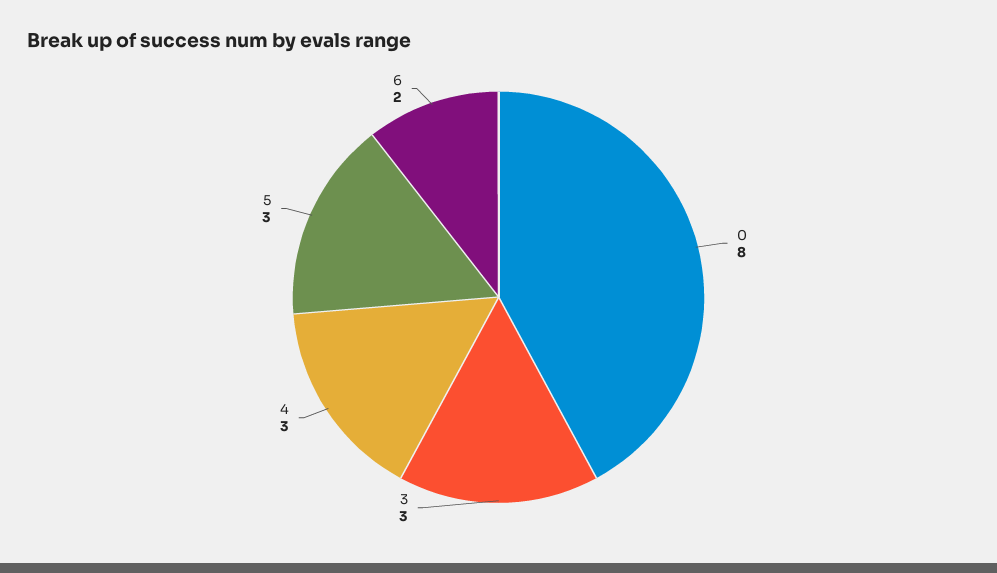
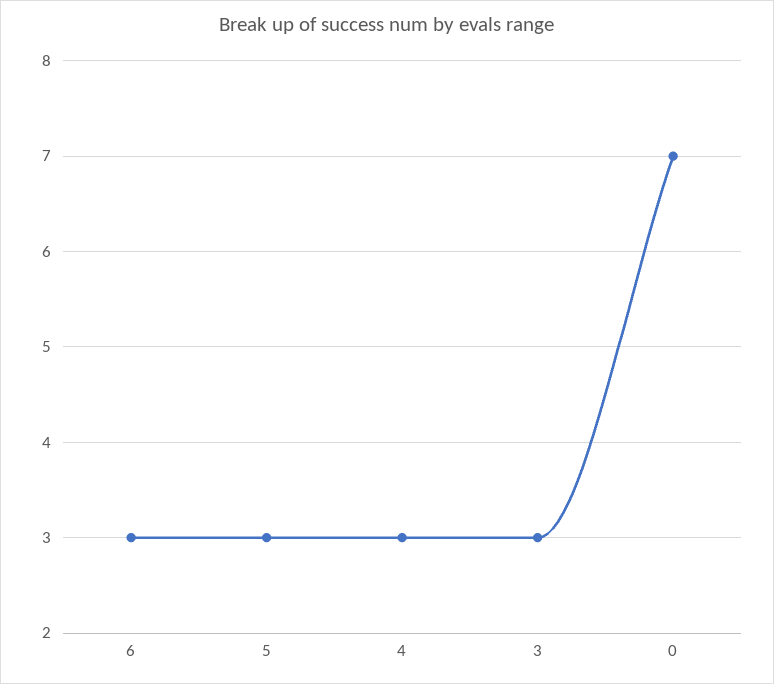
0: 8 -> 7
6: 2 -> 3

